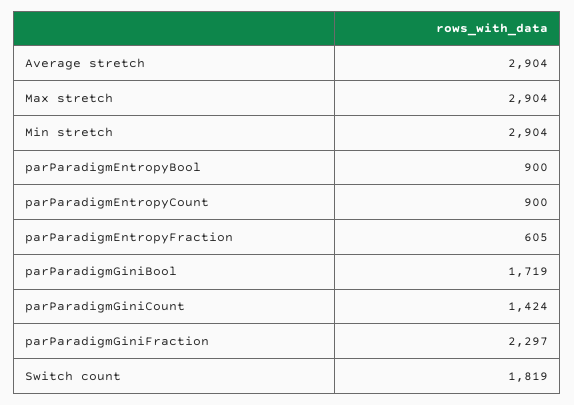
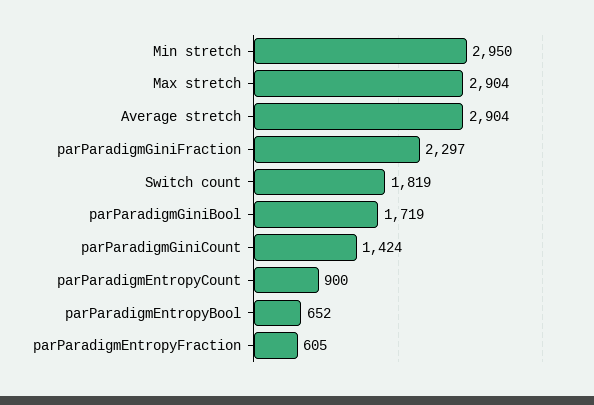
Min stretch: 2904 -> 2950
parParadigmEntropyBool: 900 -> 652

